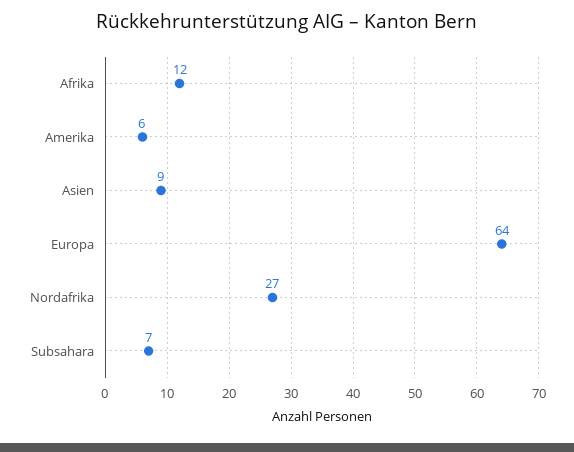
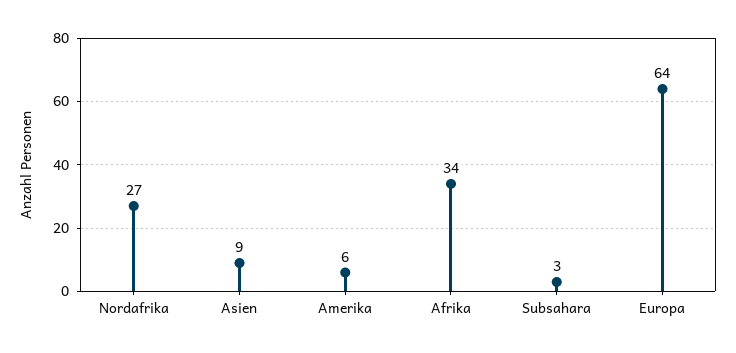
Afrika: 12 -> 34
Subsahara: 7 -> 3

